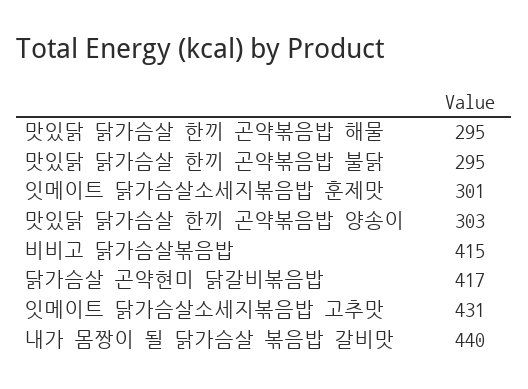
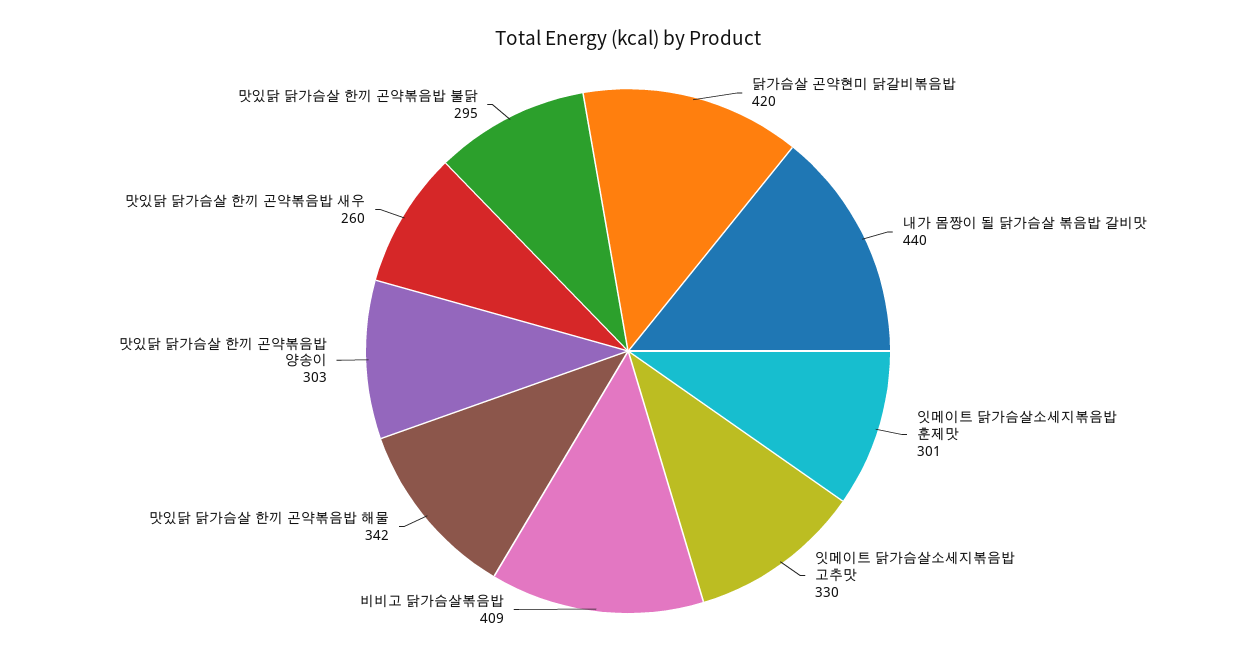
맛있닭 닭가슴살 한끼 곤약볶음밥 해물: 295 -> 342
비비고 닭가슴살볶음밥: 415 -> 409
닭가슴살 곤약현미 닭갈비볶음밥: 417 -> 420
잇메이트 닭가슴살소세지볶음밥 고추맛: 431 -> 330
맛있닭 닭가슴살 한끼 곤약볶음밥 새우: none -> 260

